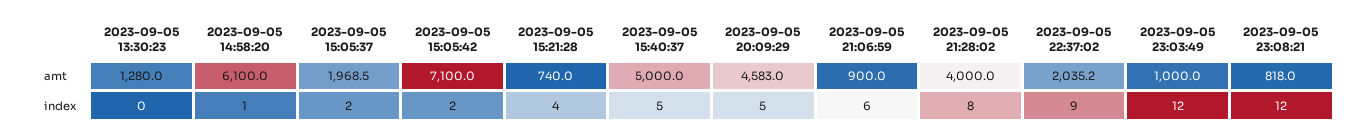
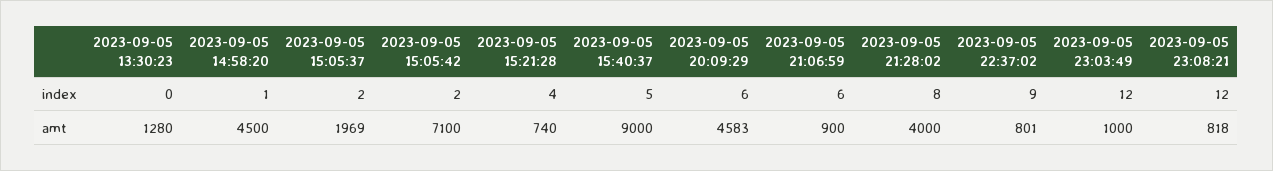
2023-09-05 14:58:20, amt: 6100 -> 4500
2023-09-05 15:40:37, amt: 5000 -> 9000
2023-09-05 22:37:02, amt: 2035.2 -> 801
2023-09-05 20:09:29, index: 5 -> 6

